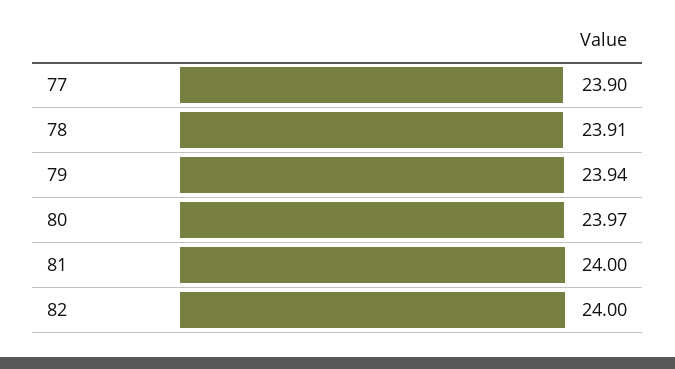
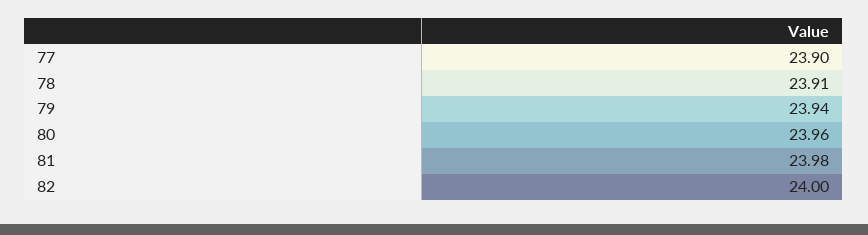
80: 23.97 -> 23.96
81: 24 -> 23.98

